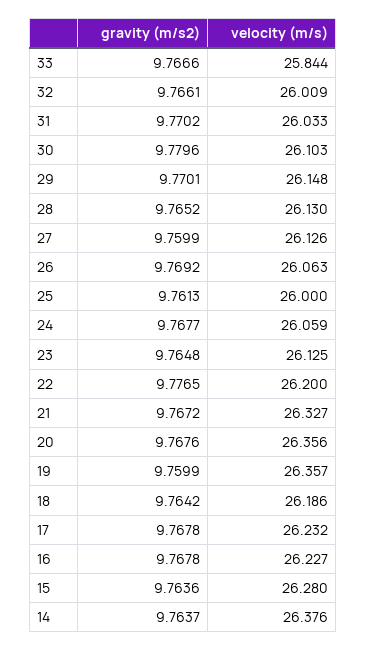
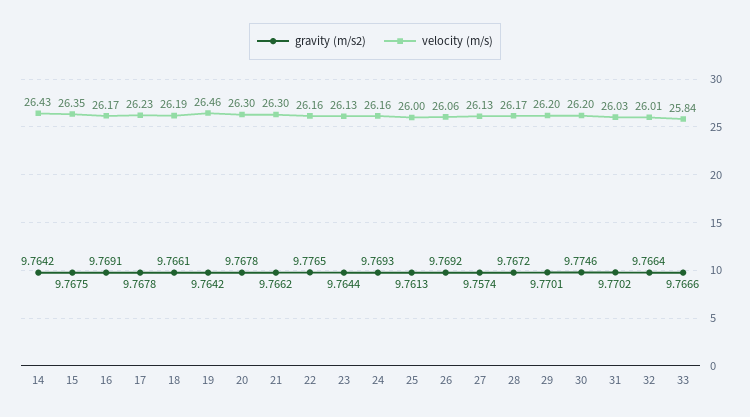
gravity (m/s2), 32: 9.7661 -> 9.7664
gravity (m/s2), 30: 9.7796 -> 9.7746
velocity (m/s), 30: 26.103 -> 26.2
velocity (m/s), 29: 26.148 -> 26.2
gravity (m/s2), 28: 9.7652 -> 9.7672
velocity (m/s), 28: 26.13 -> 26.17
gravity (m/s2), 27: 9.7599 -> 9.7574
gravity (m/s2), 24: 9.7677 -> 9.7693
velocity (m/s), 24: 26.059 -> 26.16
gravity (m/s2), 23: 9.7648 -> 9.7644
velocity (m/s), 22: 26.2 -> 26.16
gravity (m/s2), 21: 9.7672 -> 9.7662
velocity (m/s), 21: 26.327 -> 26.3
gravity (m/s2), 20: 9.7676 -> 9.7678
velocity (m/s), 20: 26.356 -> 26.3
gravity (m/s2), 19: 9.7599 -> 9.7642
velocity (m/s), 19: 26.357 -> 26.46
gravity (m/s2), 18: 9.7642 -> 9.7661
gravity (m/s2), 16: 9.7678 -> 9.7691
velocity (m/s), 16: 26.227 -> 26.17
gravity (m/s2), 15: 9.7636 -> 9.7675
velocity (m/s), 15: 26.28 -> 26.35
gravity (m/s2), 14: 9.7637 -> 9.7642
velocity (m/s), 14: 26.376 -> 26.43

